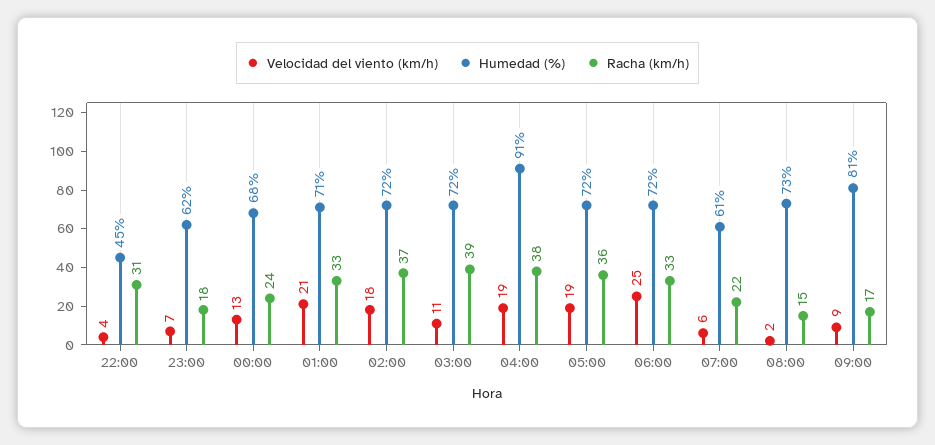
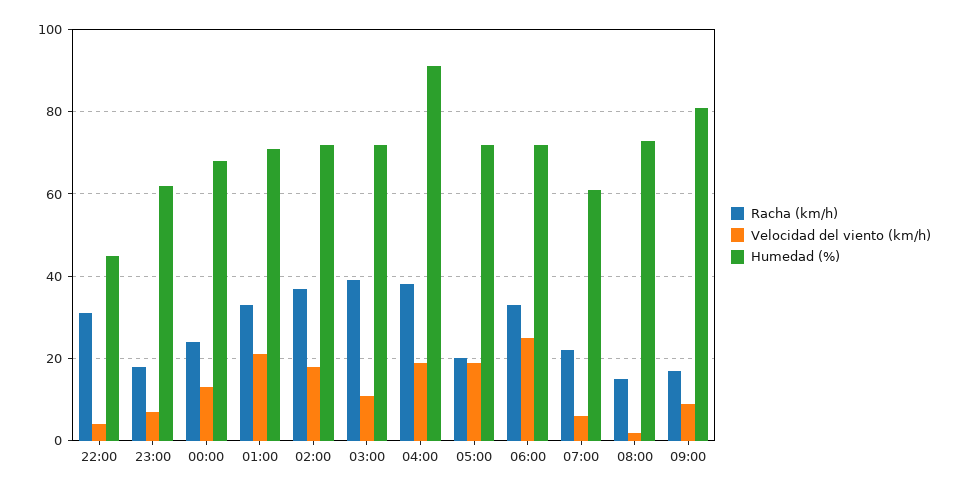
Racha (km/h), 05:00: 36 -> 20

